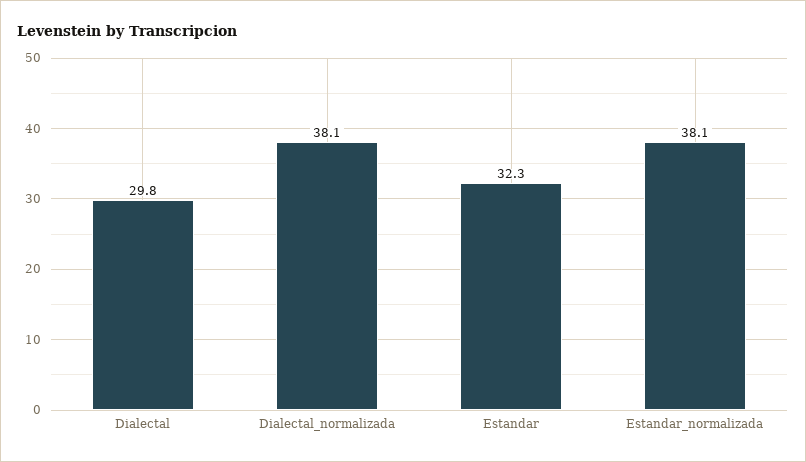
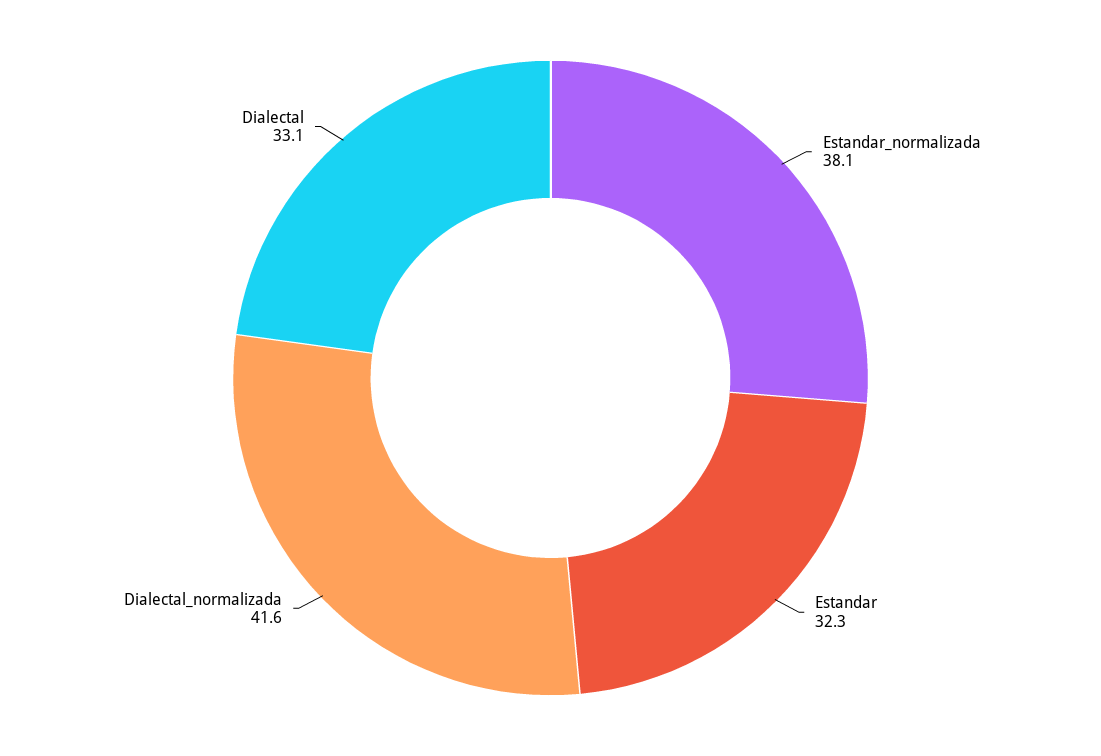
Dialectal: 29.8 -> 33.1
Dialectal_normalizada: 38.1 -> 41.6

